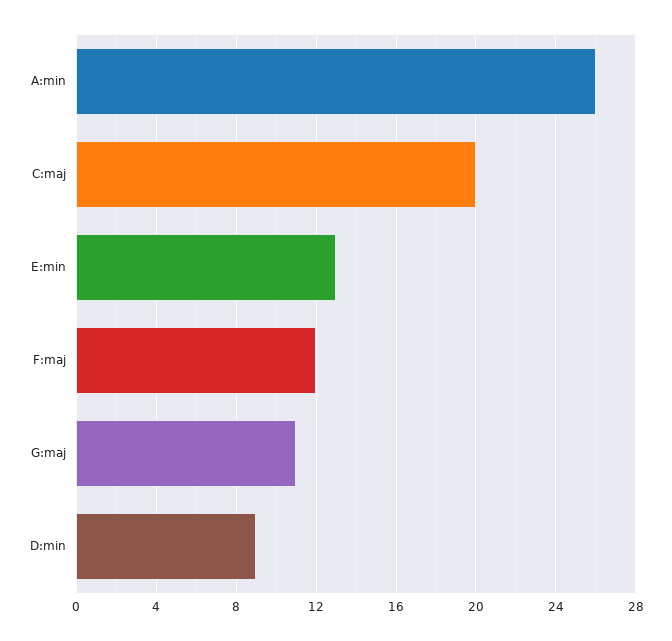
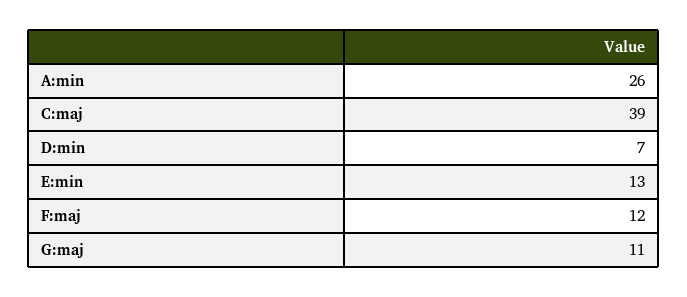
C:maj: 20 -> 39
D:min: 9 -> 7

